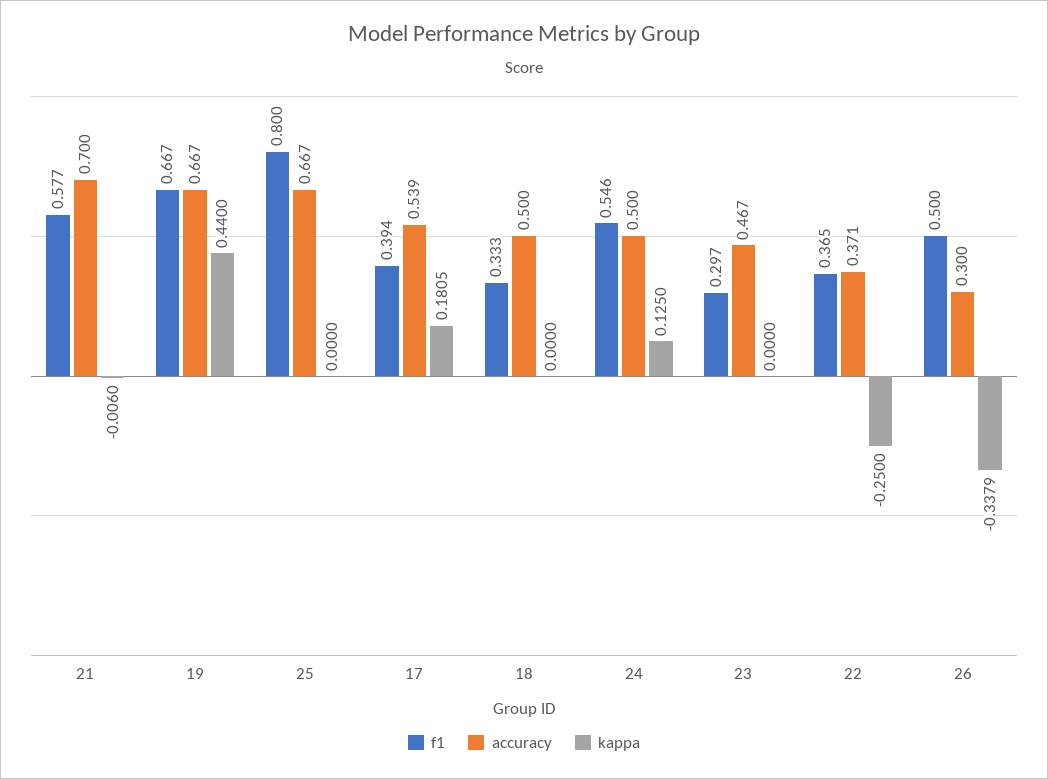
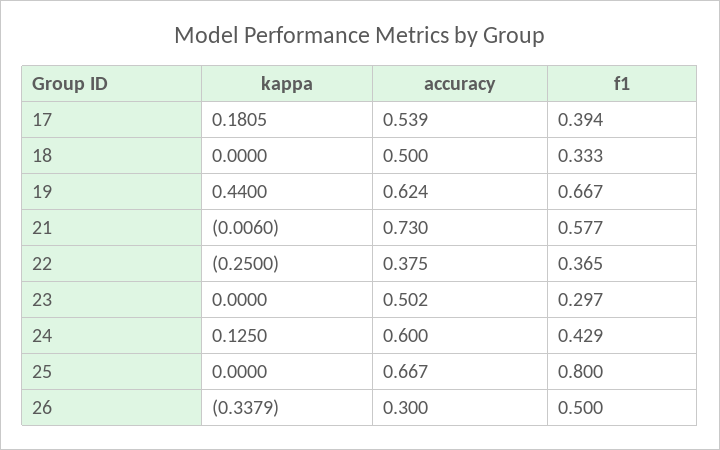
accuracy, 21: 0.7 -> 0.73
accuracy, 19: 0.667 -> 0.624
f1, 24: 0.546 -> 0.429
accuracy, 24: 0.5 -> 0.6
accuracy, 23: 0.467 -> 0.502
accuracy, 22: 0.371 -> 0.375

